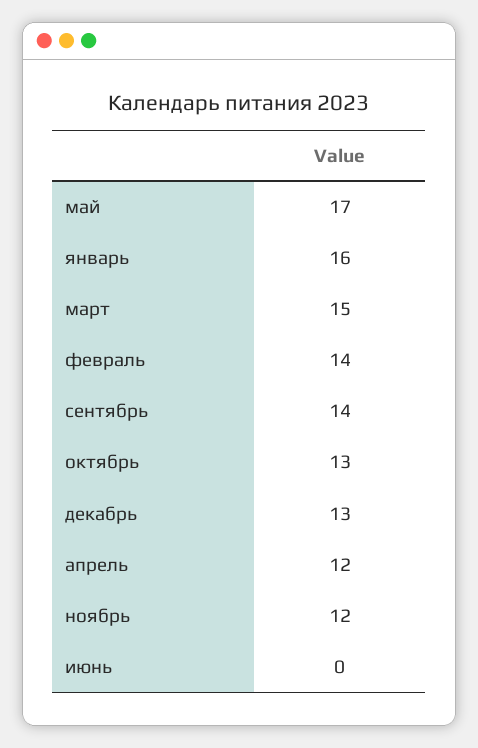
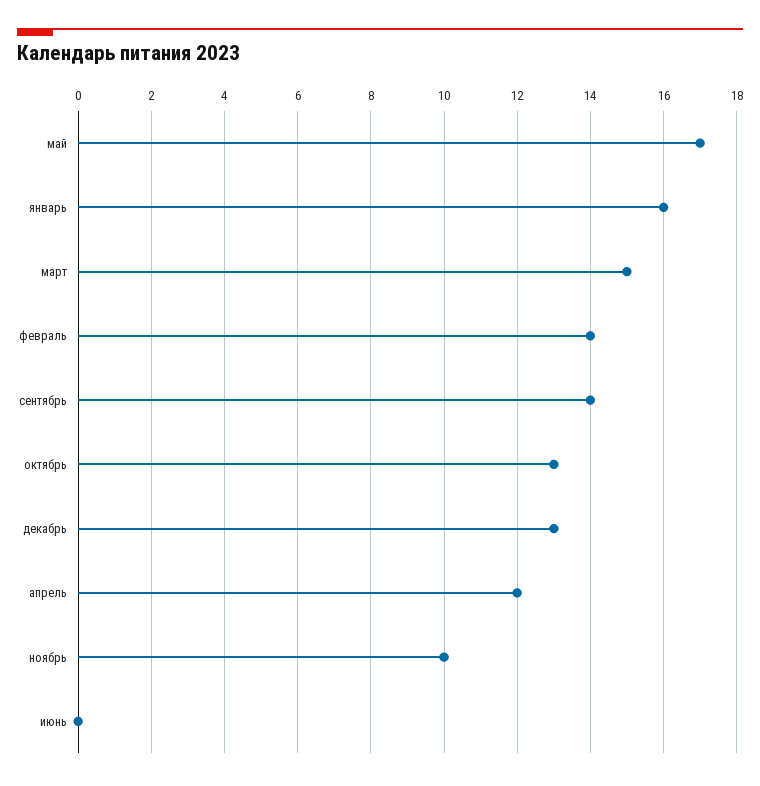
ноябрь: 12 -> 10

